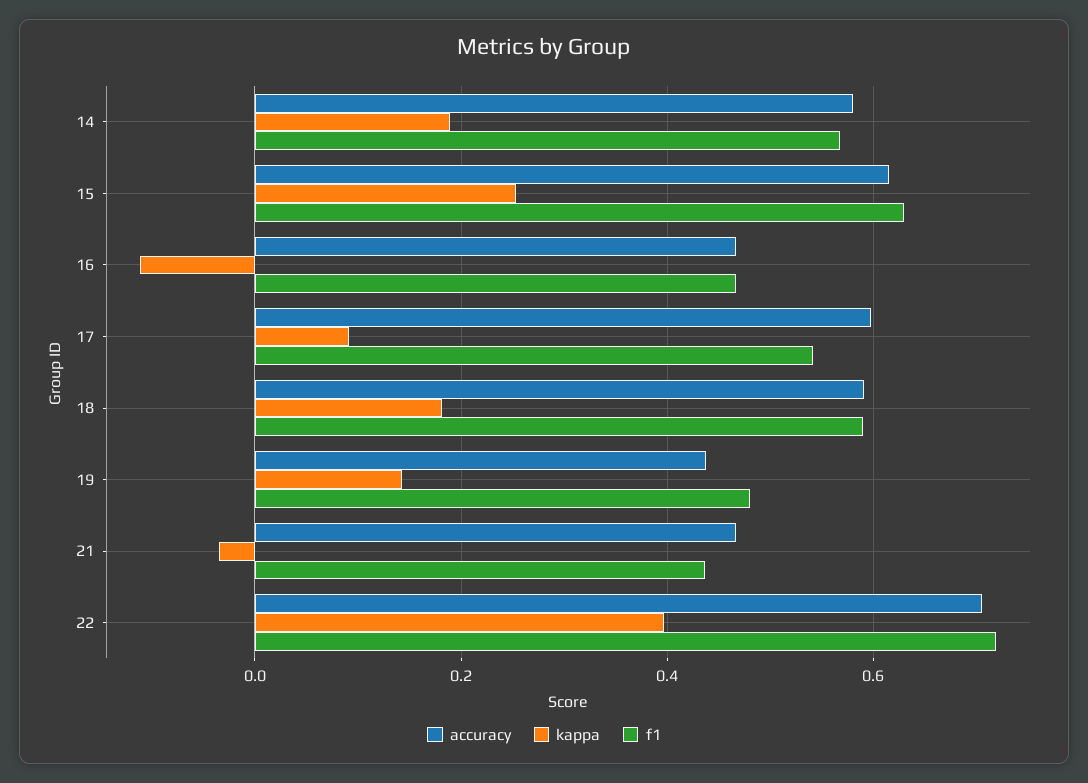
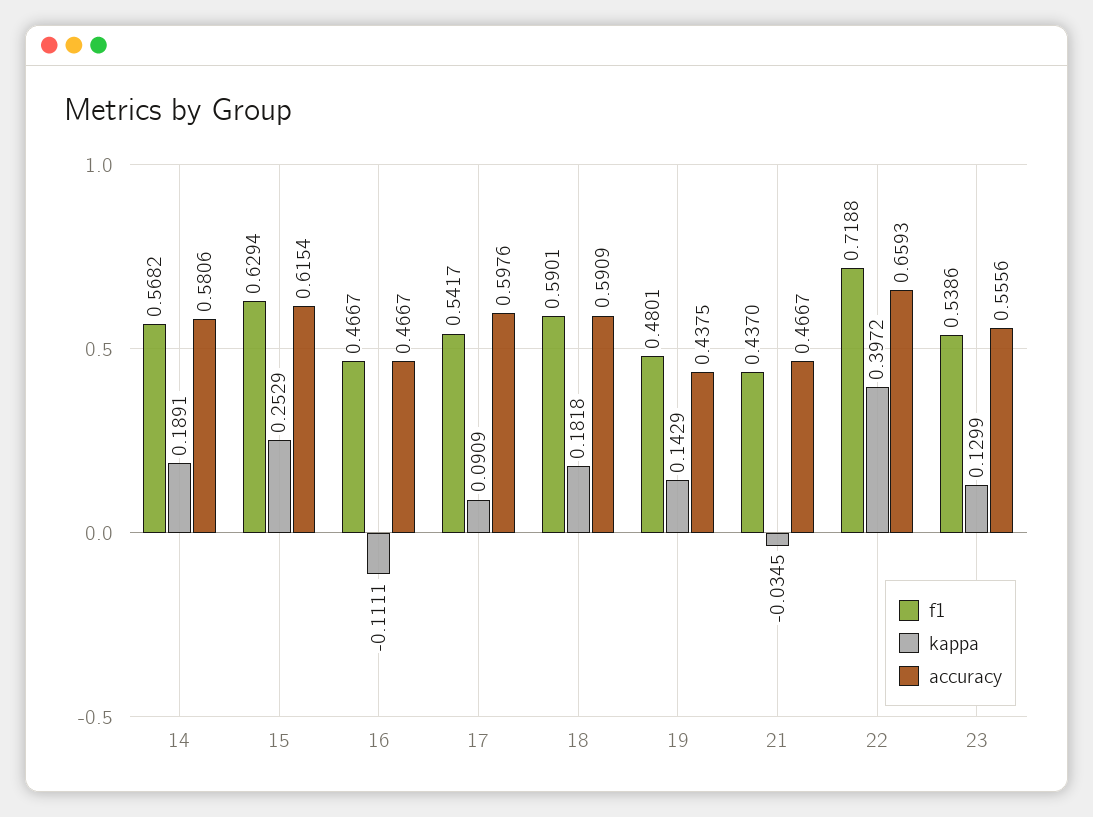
accuracy, 22: 0.7 -> 0.6593
f1, 23: none -> 0.5386
kappa, 23: none -> 0.1299
accuracy, 23: none -> 0.5556

